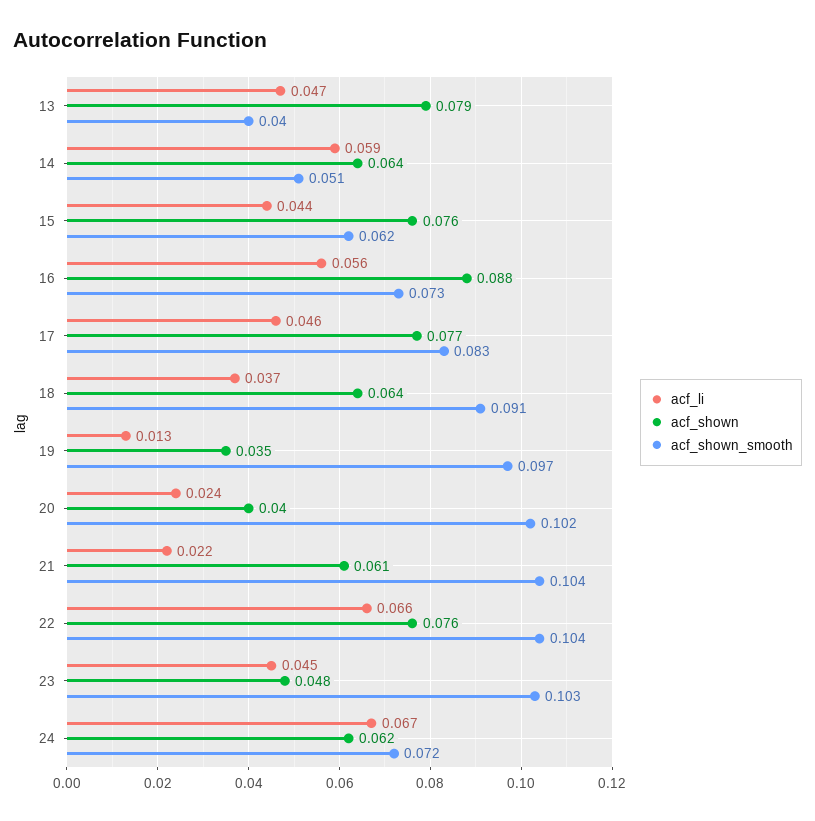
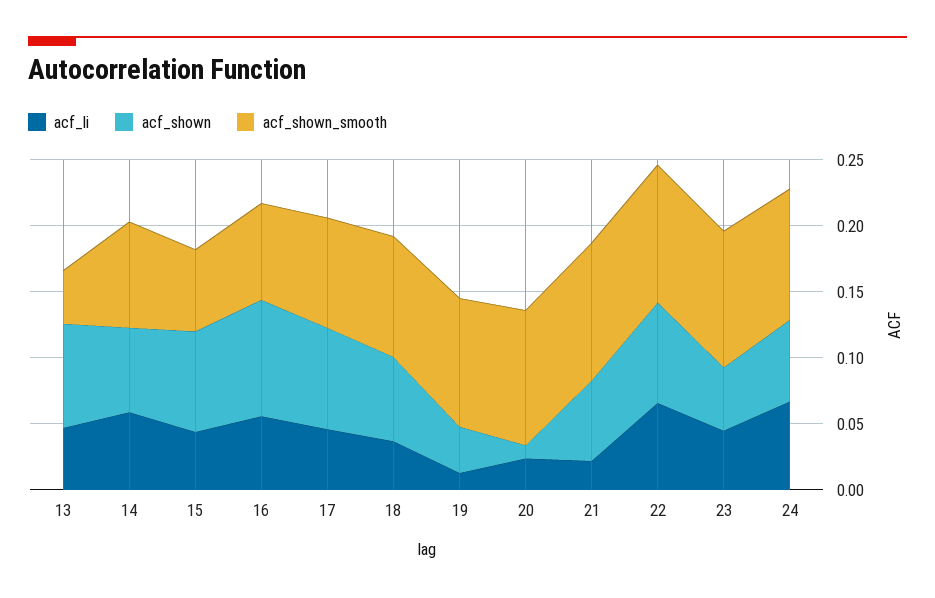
acf_shown_smooth, 14: 0.051 -> 0.08
acf_shown, 20: 0.04 -> 0.01
acf_shown_smooth, 24: 0.072 -> 0.1

